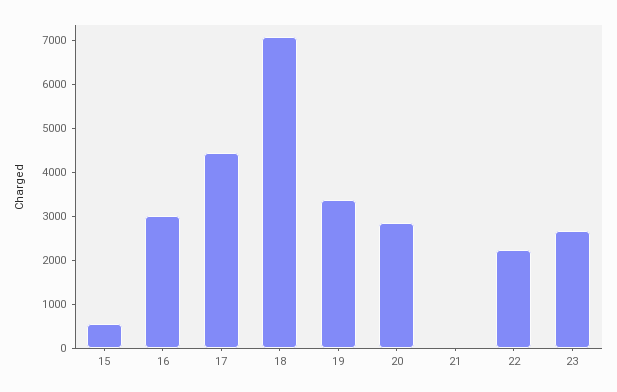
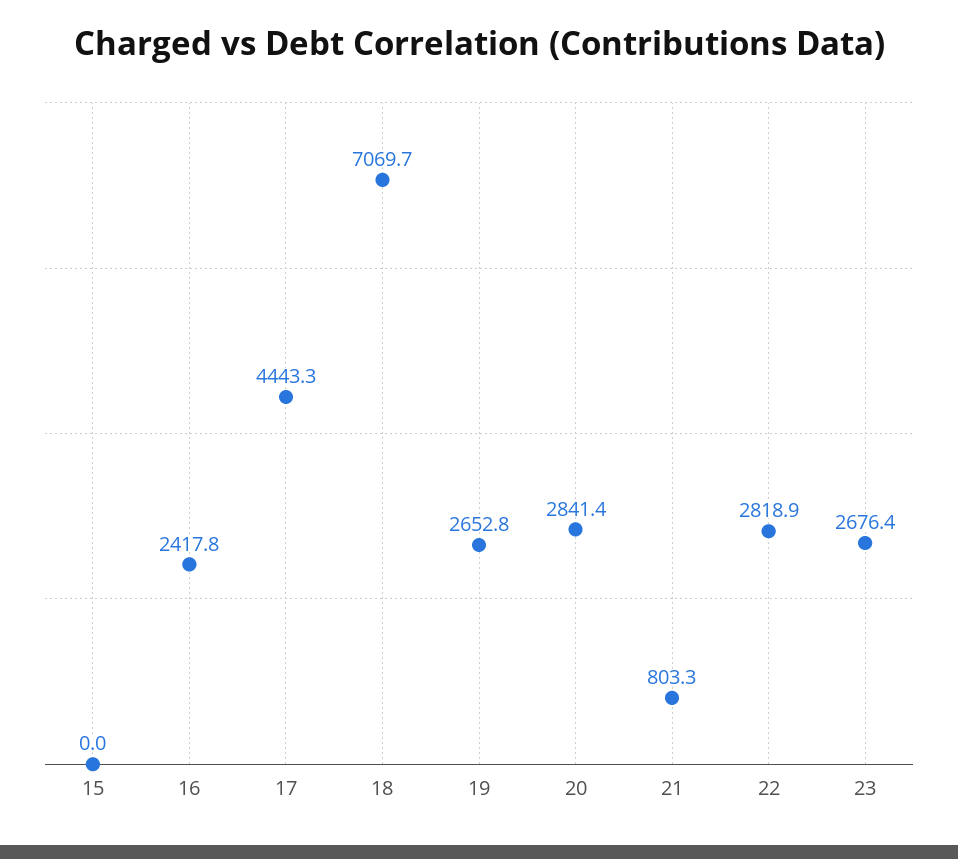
15: 600 -> 0
16: 3000 -> 2417.8
19: 3400 -> 2652.8
21: 0 -> 803.3
22: 2200 -> 2818.9

